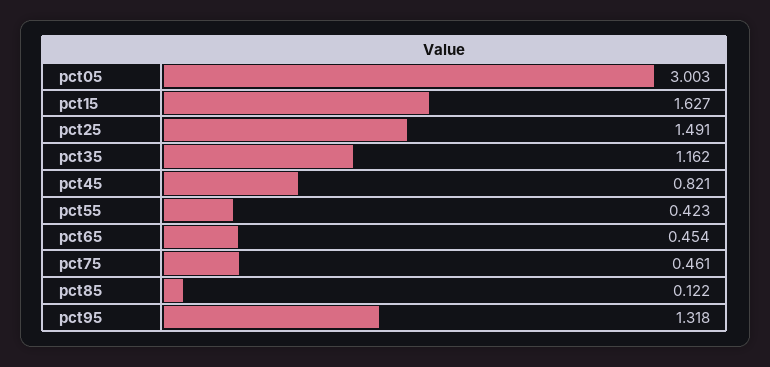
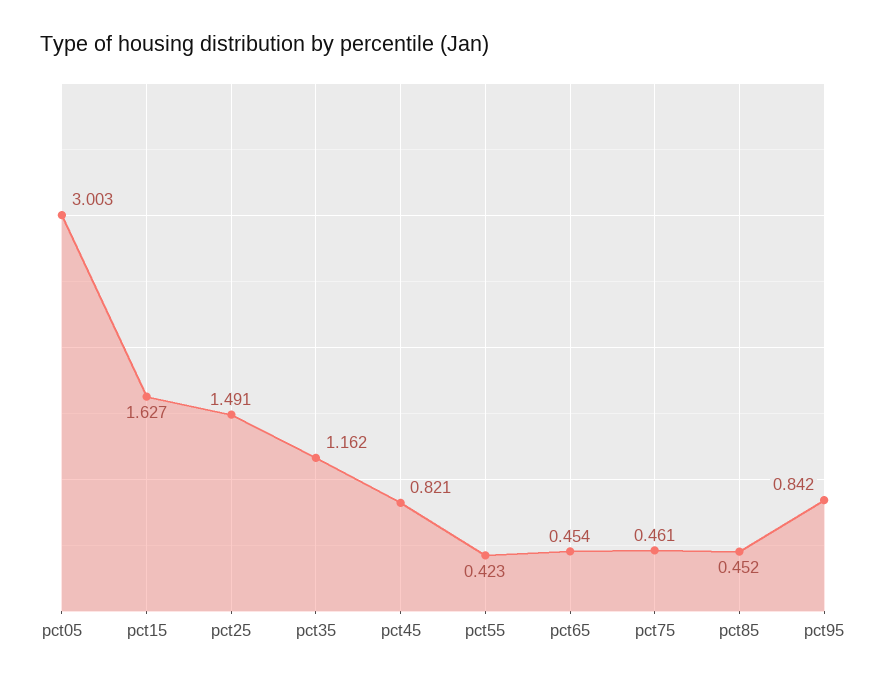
pct85: 0.122 -> 0.452
pct95: 1.318 -> 0.842

